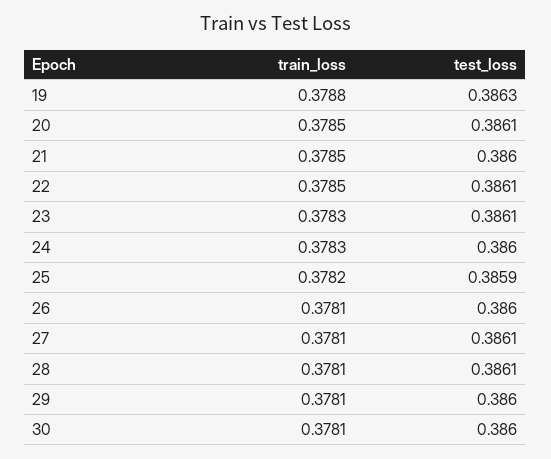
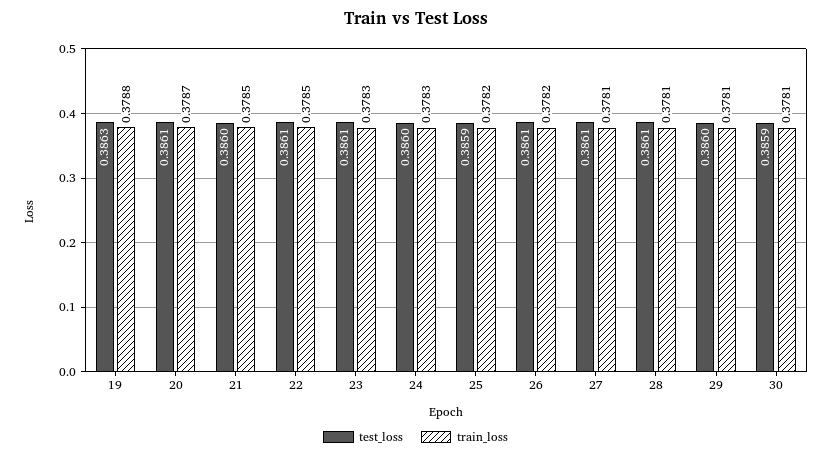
train_loss, 20: 0.3785 -> 0.3787
train_loss, 26: 0.3781 -> 0.3782
test_loss, 26: 0.386 -> 0.3861
test_loss, 30: 0.386 -> 0.3859

